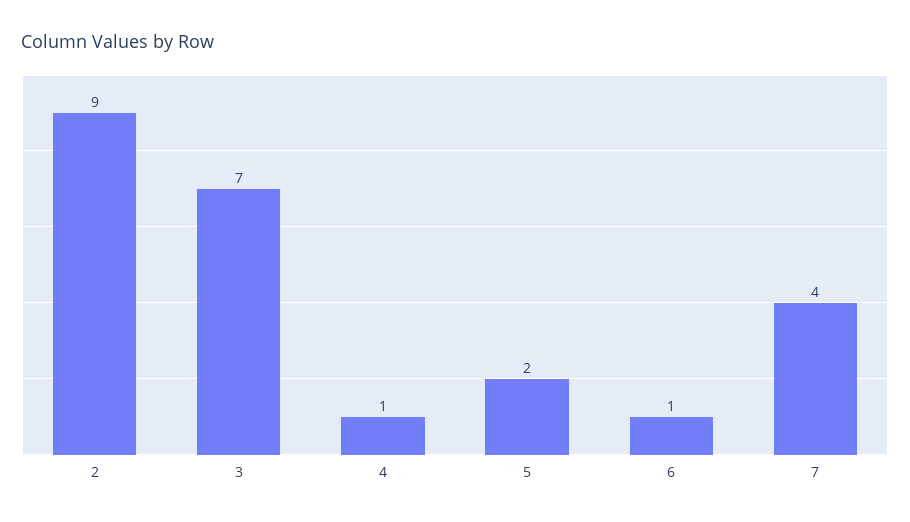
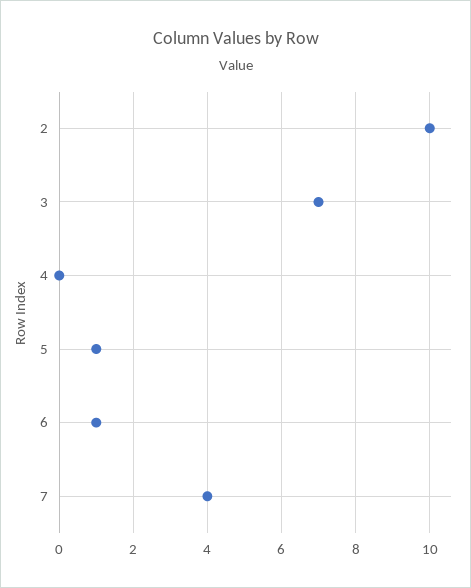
2: 9 -> 10
4: 1 -> 0
5: 2 -> 1

